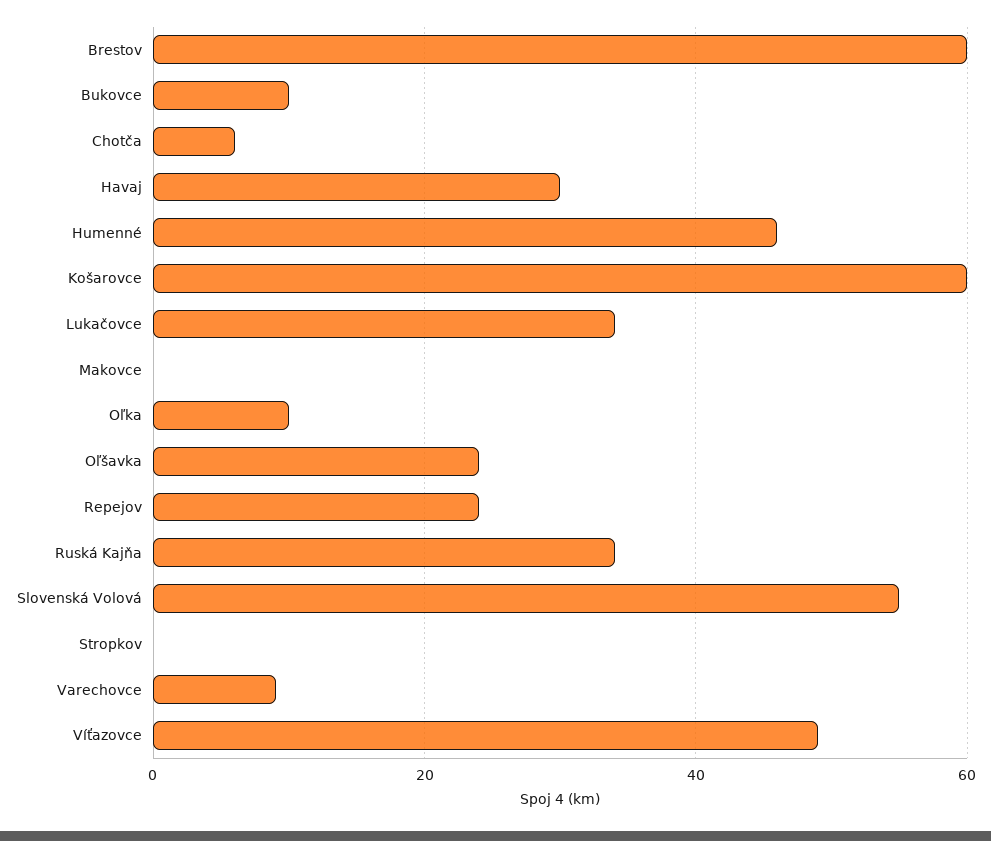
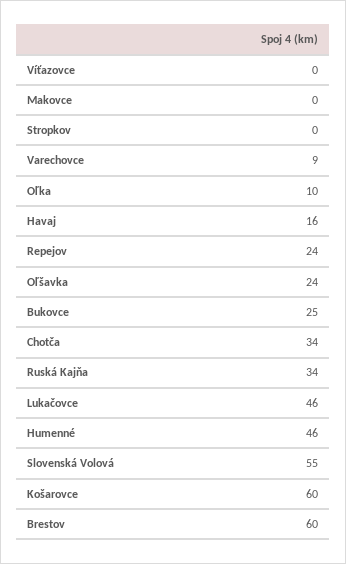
Bukovce: 10 -> 25
Chotča: 5 -> 34
Havaj: 30 -> 16
Lukačovce: 35 -> 46
Víťazovce: 50 -> 0

